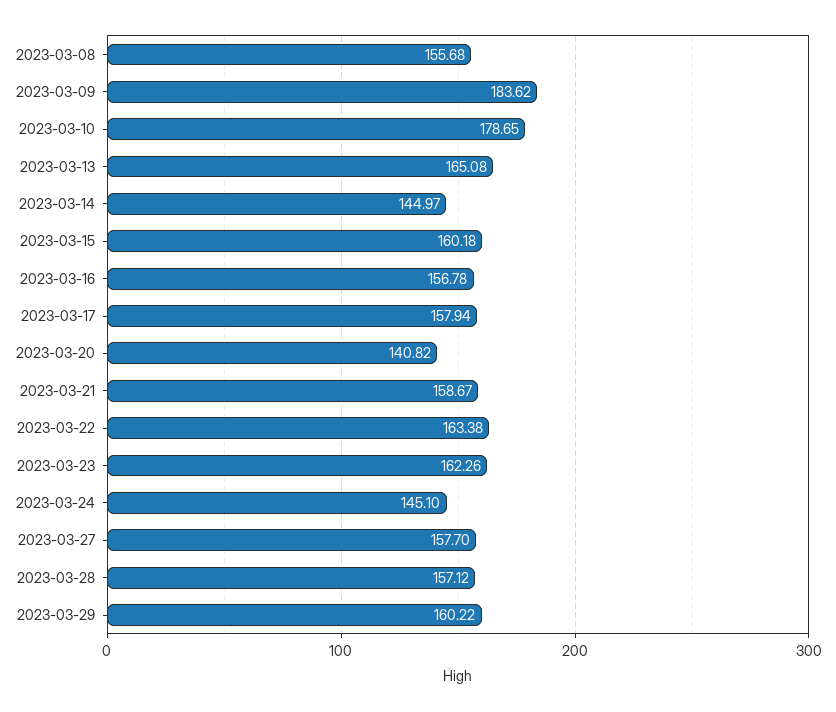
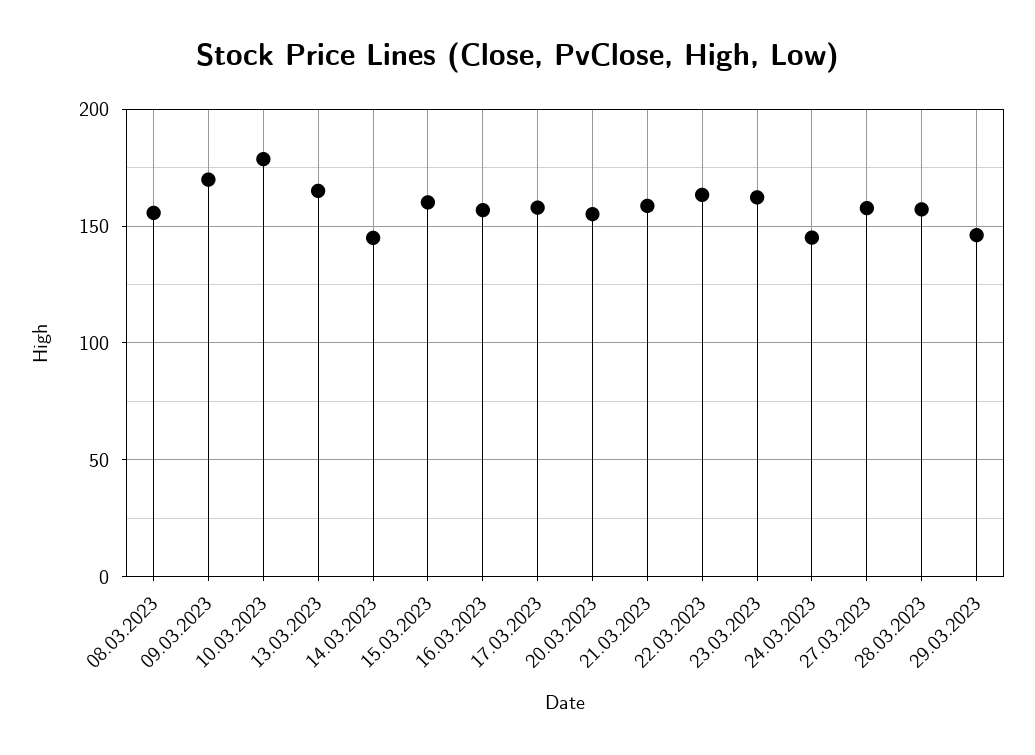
2023-03-09: 183.62 -> 170
2023-03-20: 140.82 -> 155
2023-03-29: 160.22 -> 145

